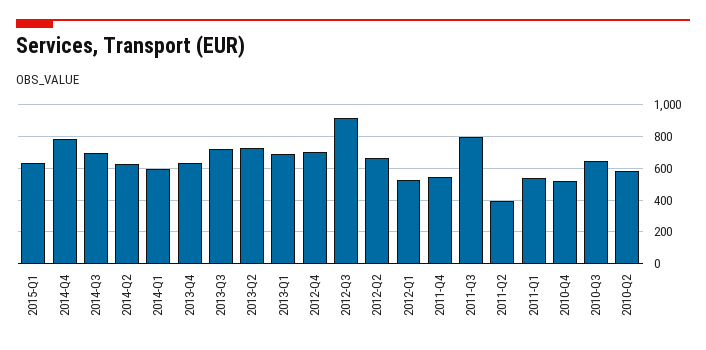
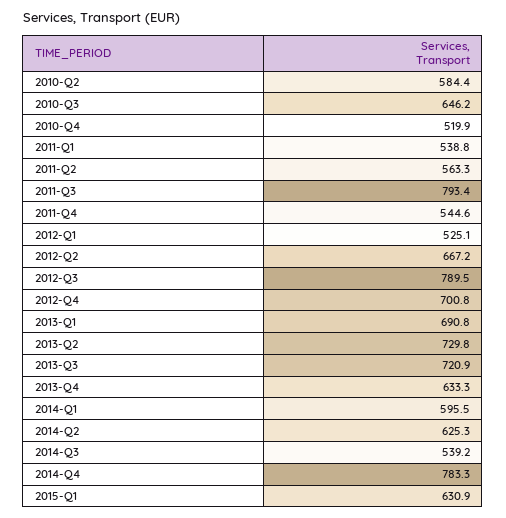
2014-Q3: 700 -> 539.2
2012-Q3: 900 -> 789.5
2011-Q2: 400 -> 563.3

